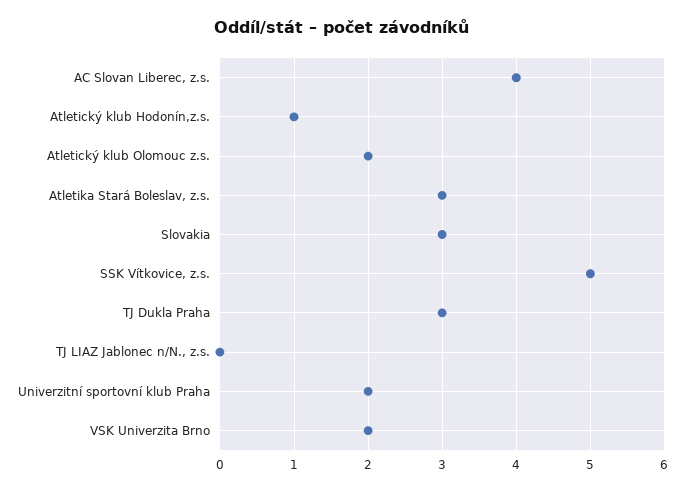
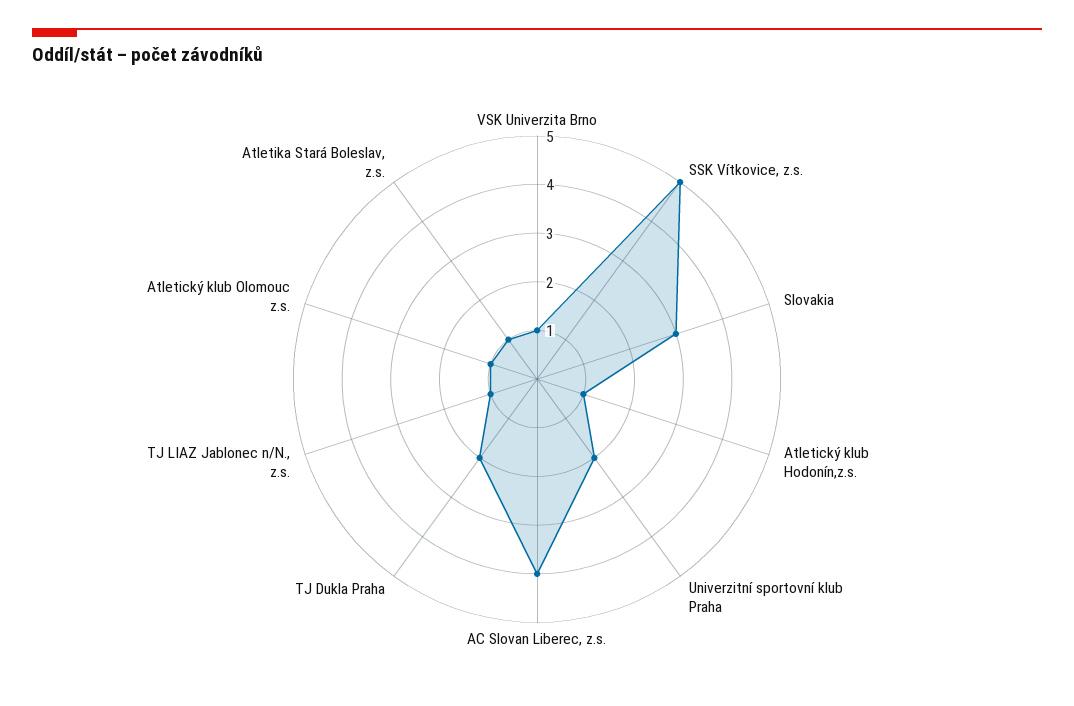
Atletický klub Olomouc z.s.: 2 -> 1
Atletika Stará Boleslav, z.s.: 3 -> 1
TJ Dukla Praha: 3 -> 2
TJ LIAZ Jablonec n/N., z.s.: 0 -> 1
VSK Univerzita Brno: 2 -> 1

